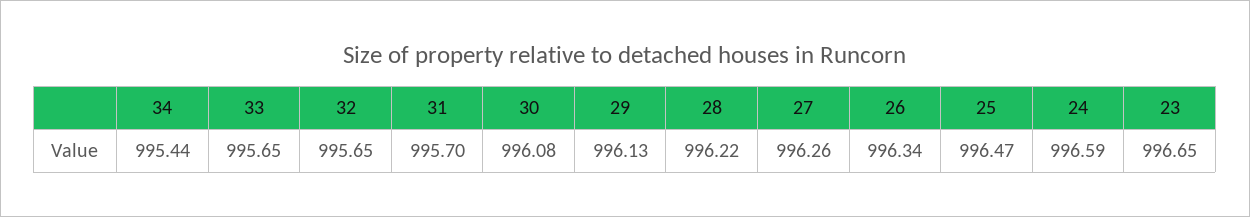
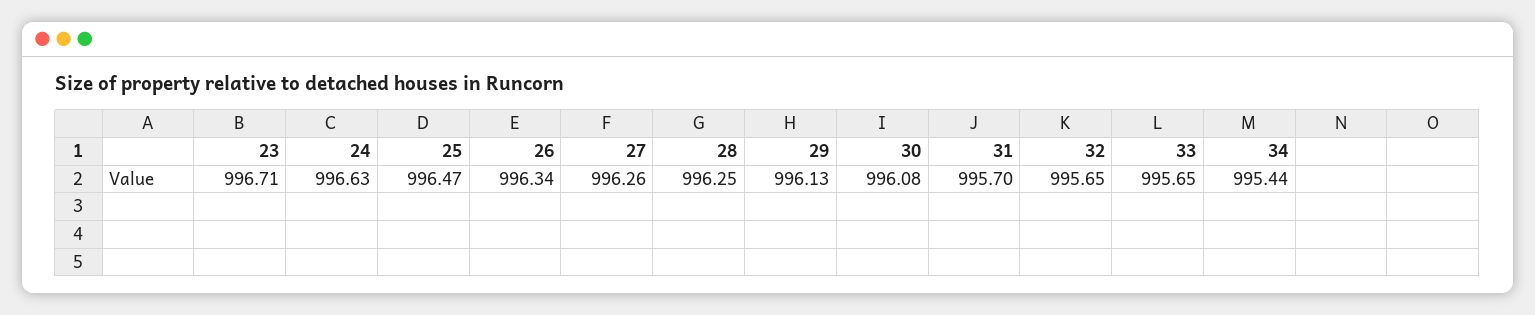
28: 996.22 -> 996.25
24: 996.59 -> 996.63
23: 996.65 -> 996.71

